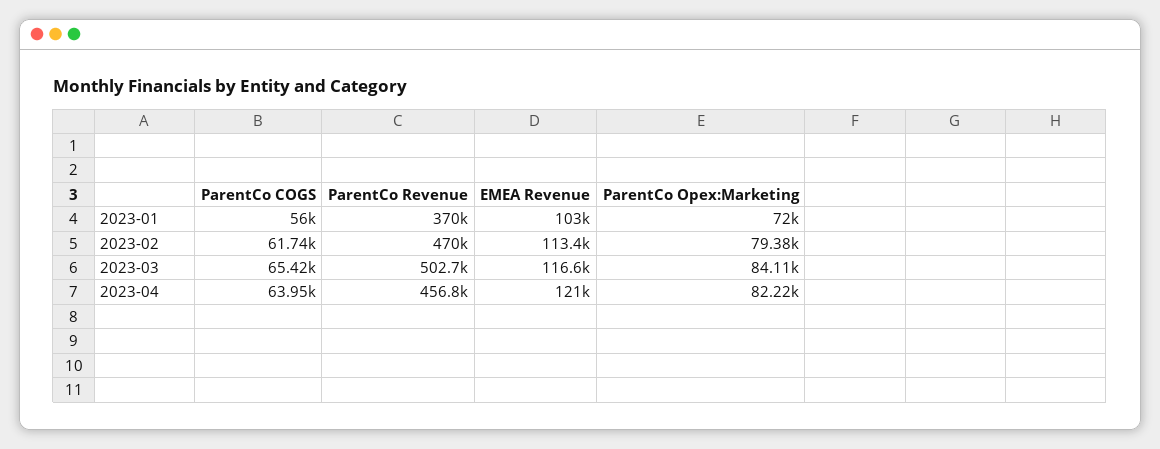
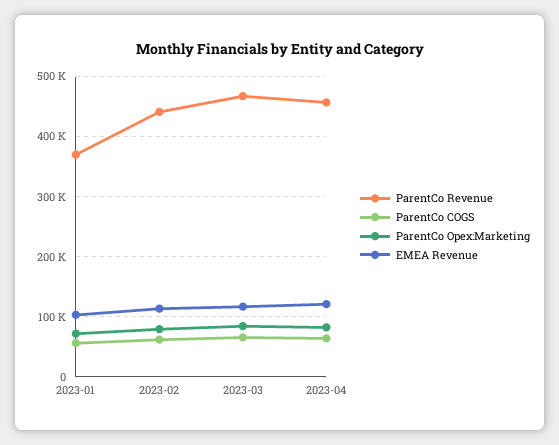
ParentCo Revenue, 2023-02: 470000 -> 440000
ParentCo Revenue, 2023-03: 502700 -> 470000

